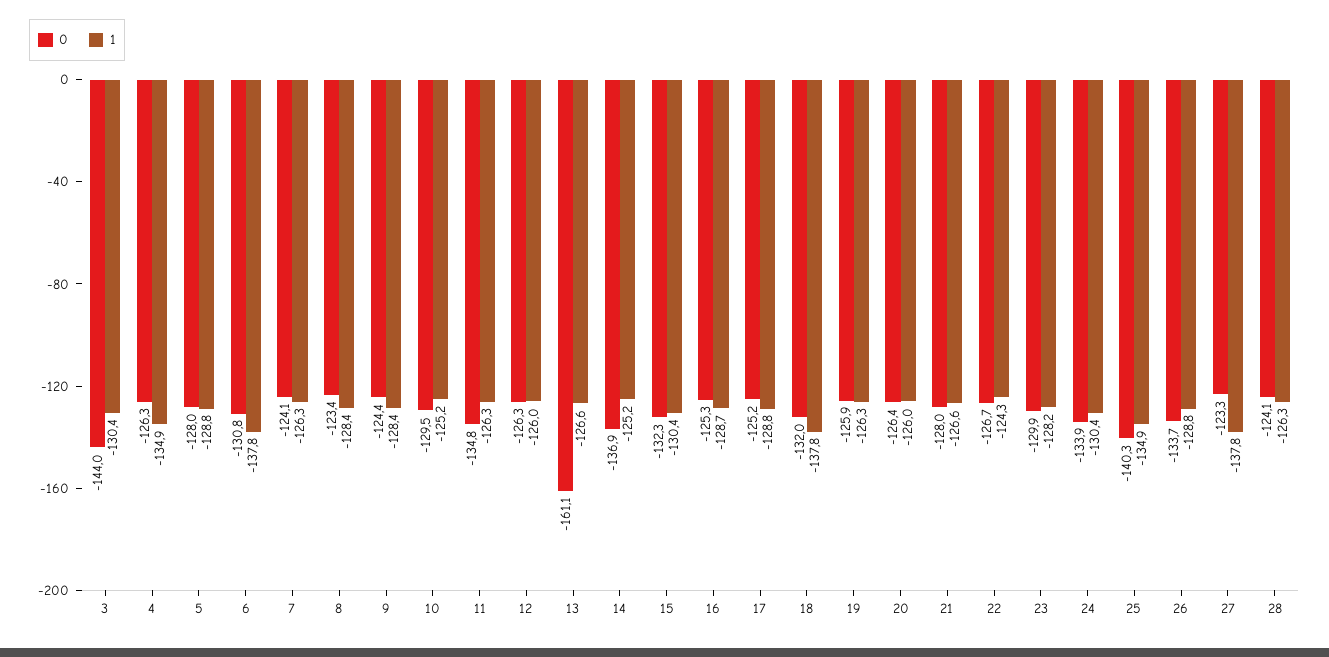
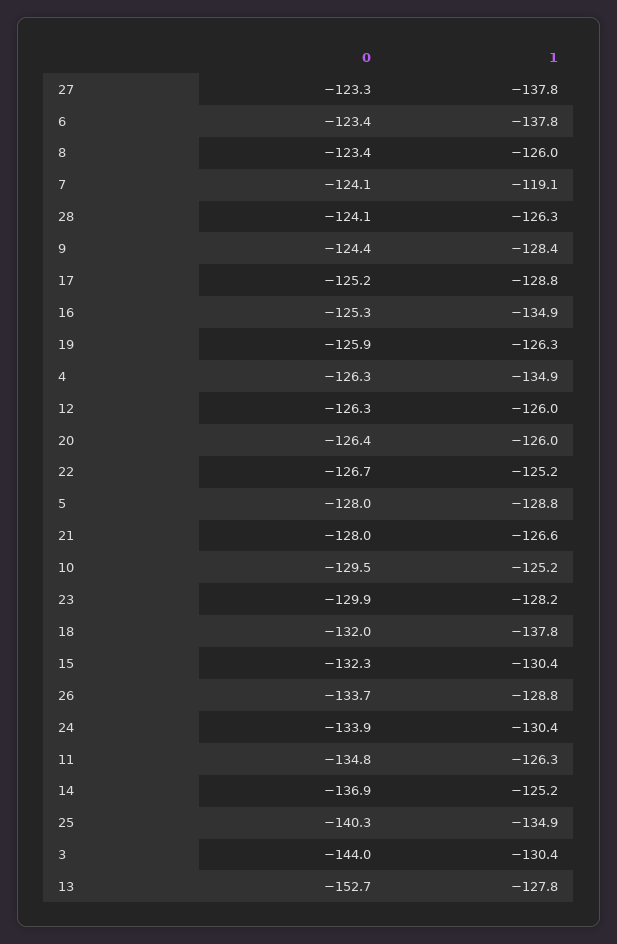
0, 6: -130.8 -> -123.4
1, 7: -126.3 -> -119.1
1, 8: -128.4 -> -126
0, 13: -161.1 -> -152.7
1, 13: -126.6 -> -127.8
1, 16: -128.7 -> -134.9
1, 22: -124.3 -> -125.2

